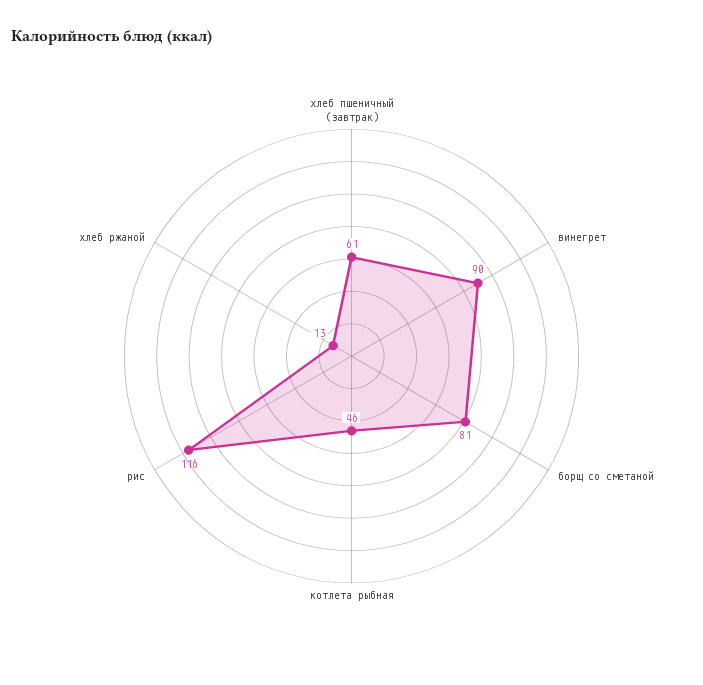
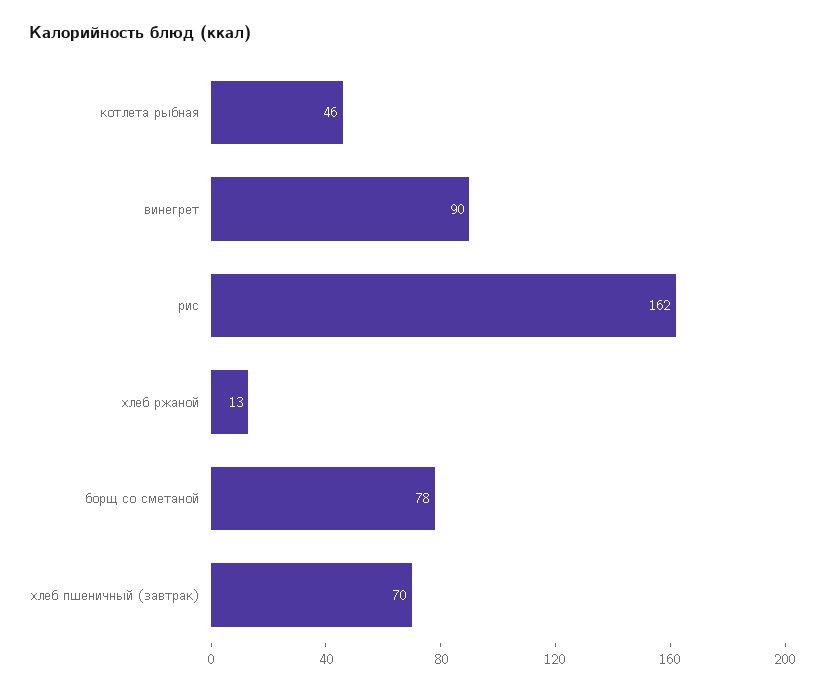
хлеб пшеничный (завтрак): 61 -> 70
борщ со сметаной: 81 -> 78
рис: 116 -> 162

